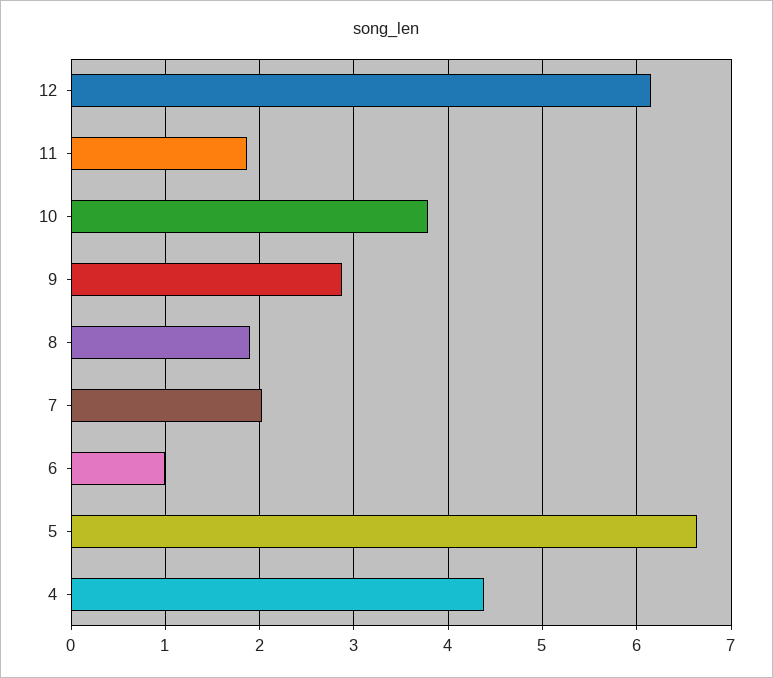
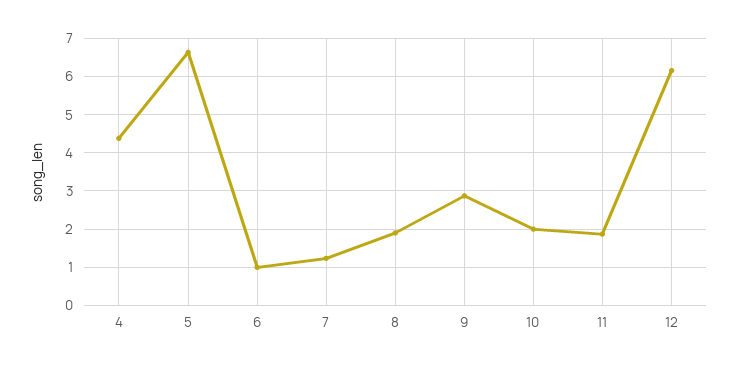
10: 3.8 -> 2
7: 2 -> 1.2

